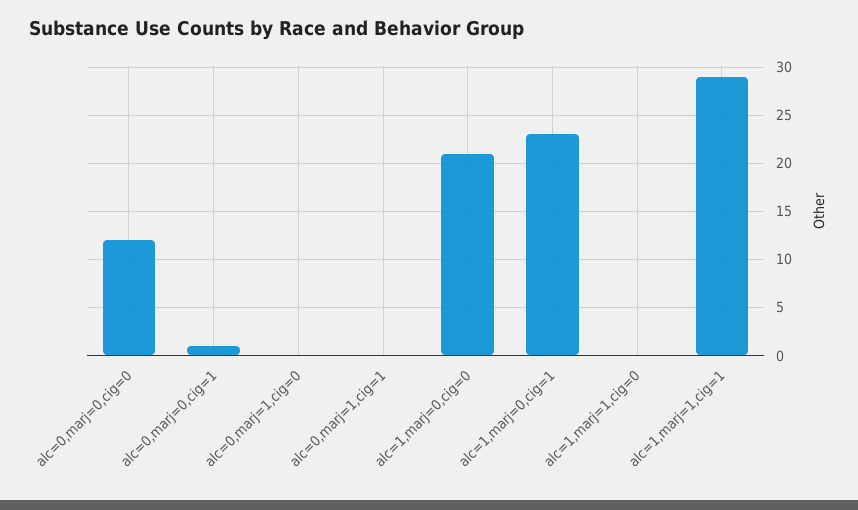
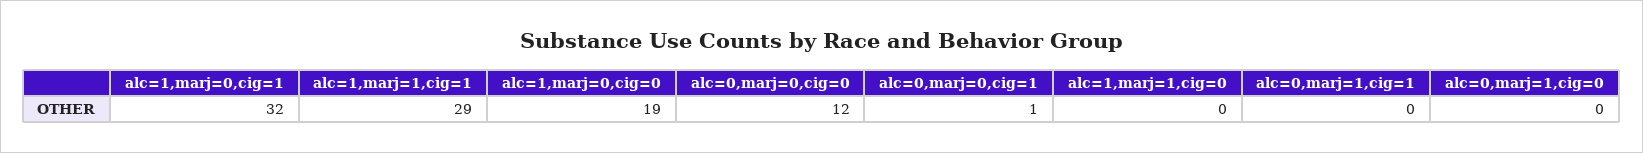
alc=1,marj=0,cig=0: 21 -> 19
alc=1,marj=0,cig=1: 23 -> 32

